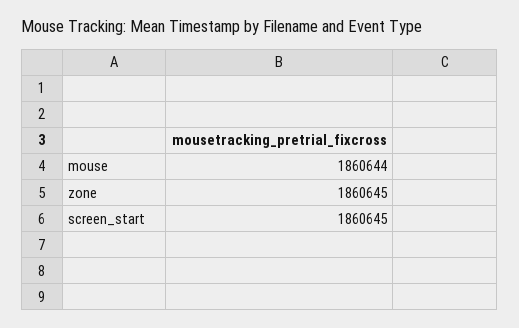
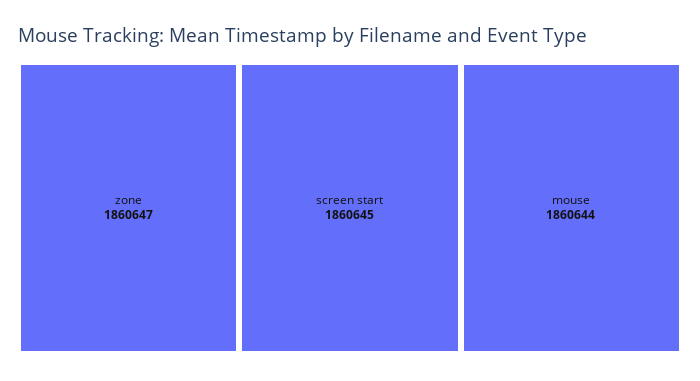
zone: 1860645 -> 1860647

